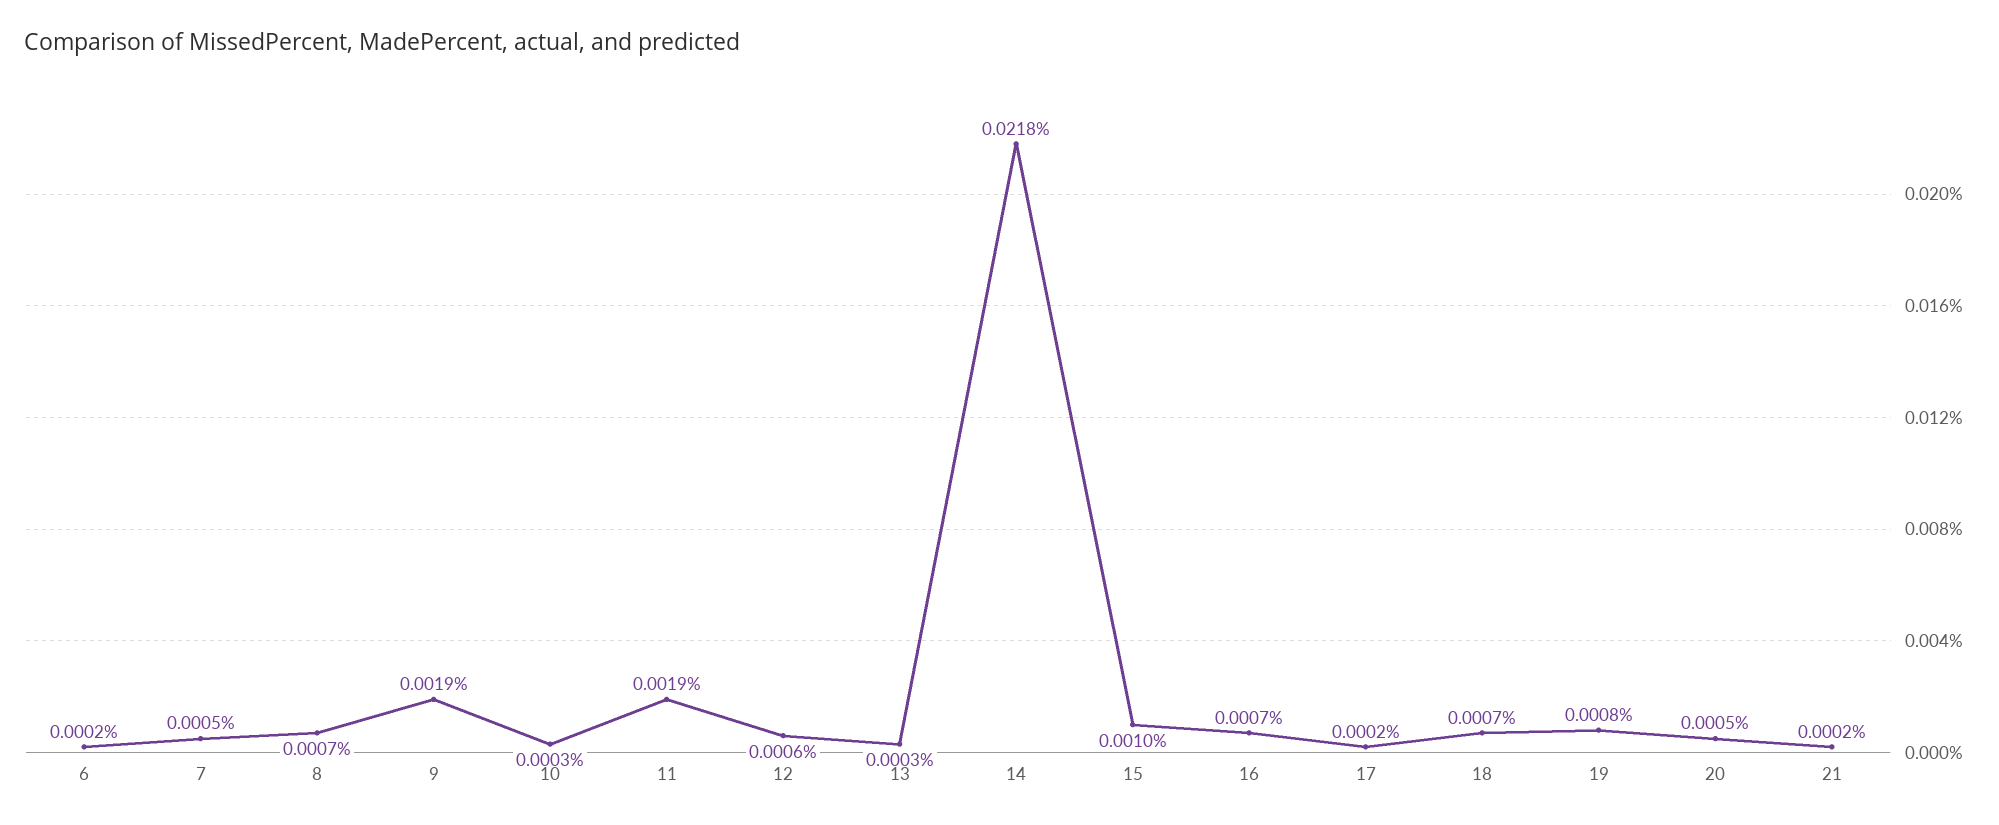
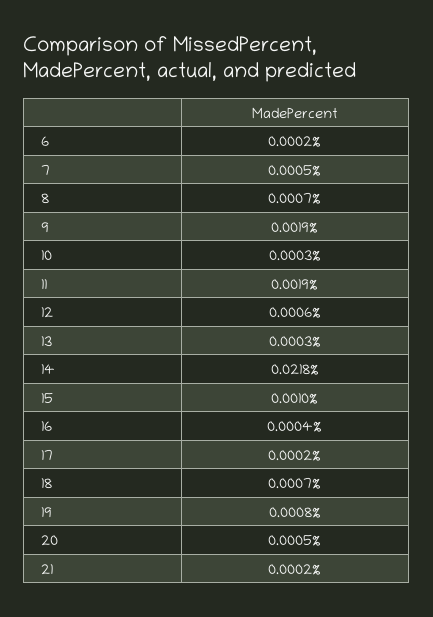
16: 0.0007 -> 0.0004

